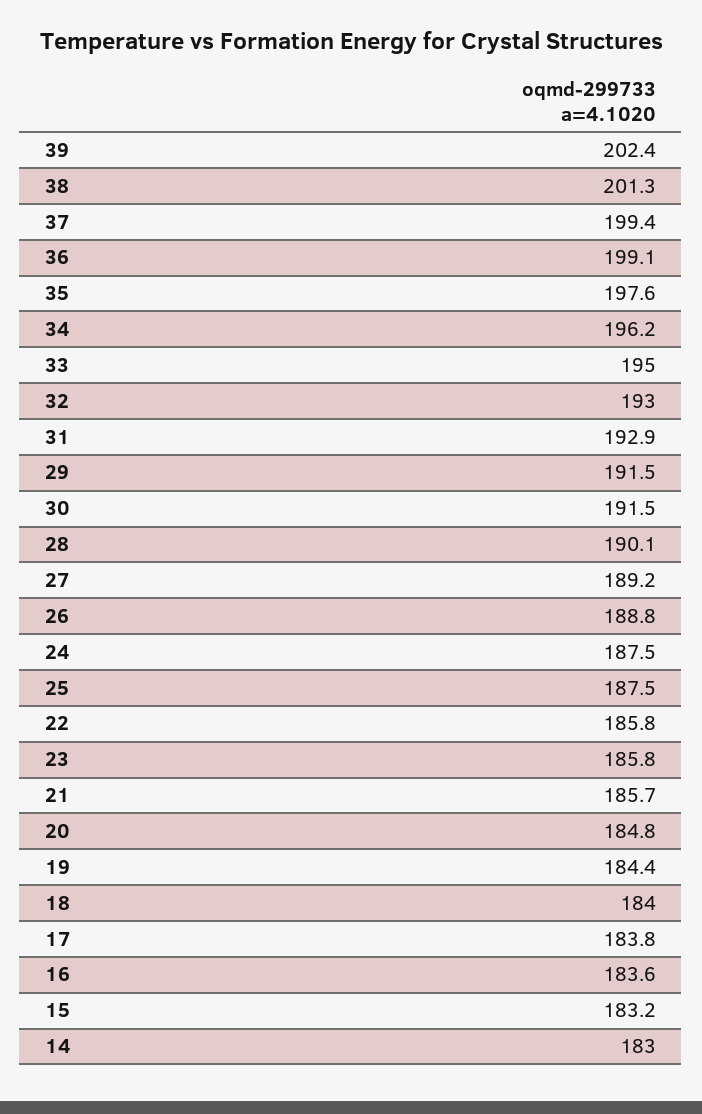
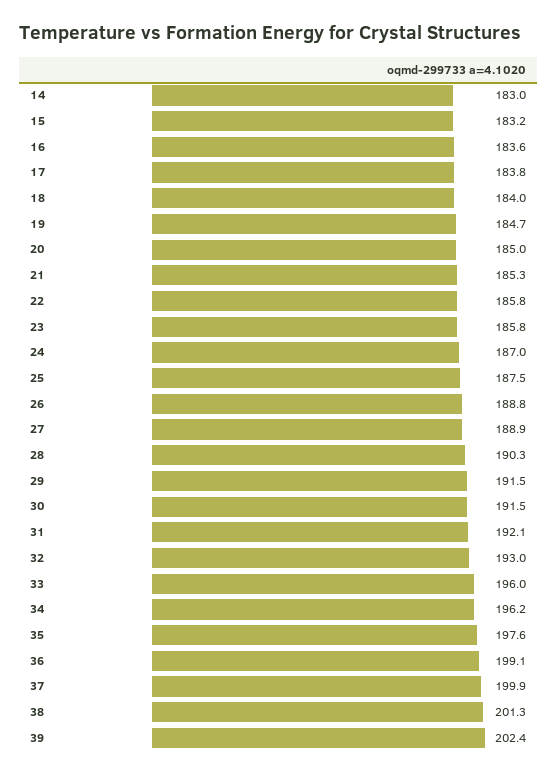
37: 199.4 -> 199.9
33: 195 -> 196
31: 192.9 -> 192.1
28: 190.1 -> 190.3
27: 189.2 -> 188.9
24: 187.5 -> 187
21: 185.7 -> 185.3
20: 184.8 -> 185
19: 184.4 -> 184.7

